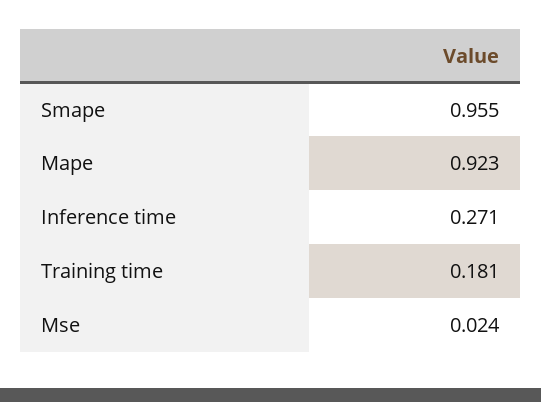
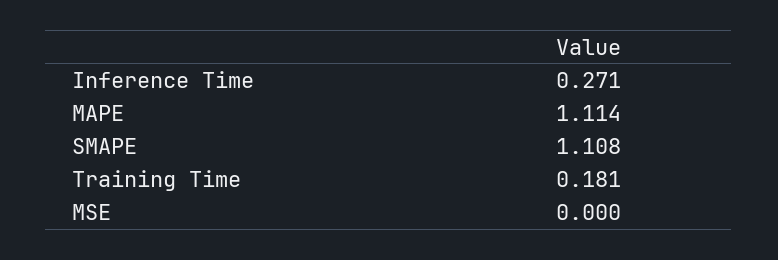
Smape: 0.955 -> 1.108
Mape: 0.923 -> 1.114
Mse: 0.024 -> 0

